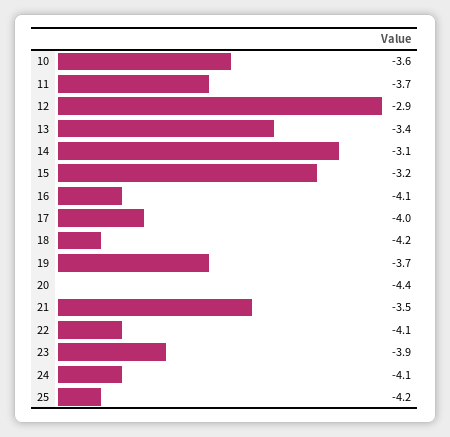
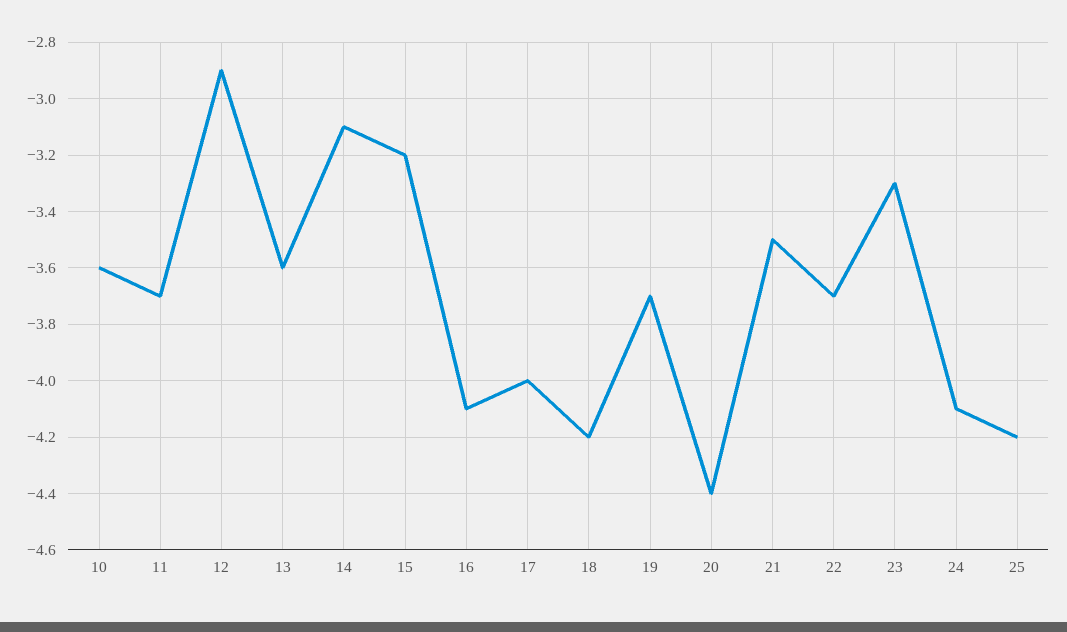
13: -3.4 -> -3.6
22: -4.1 -> -3.7
23: -3.9 -> -3.3

